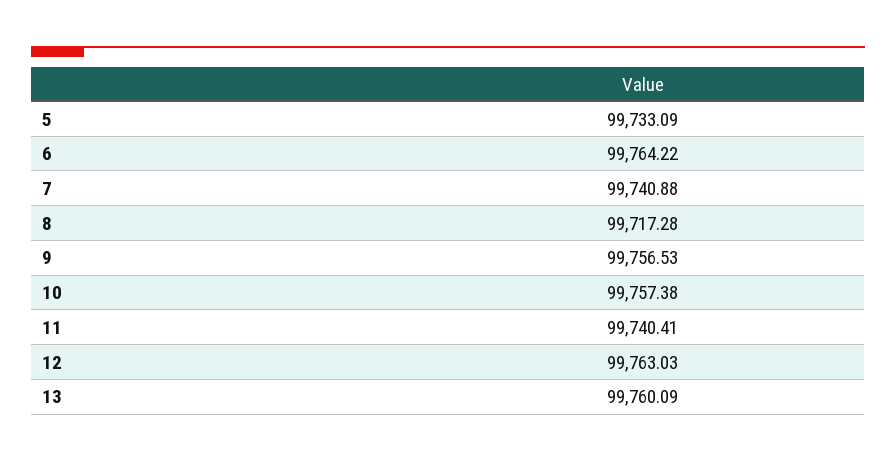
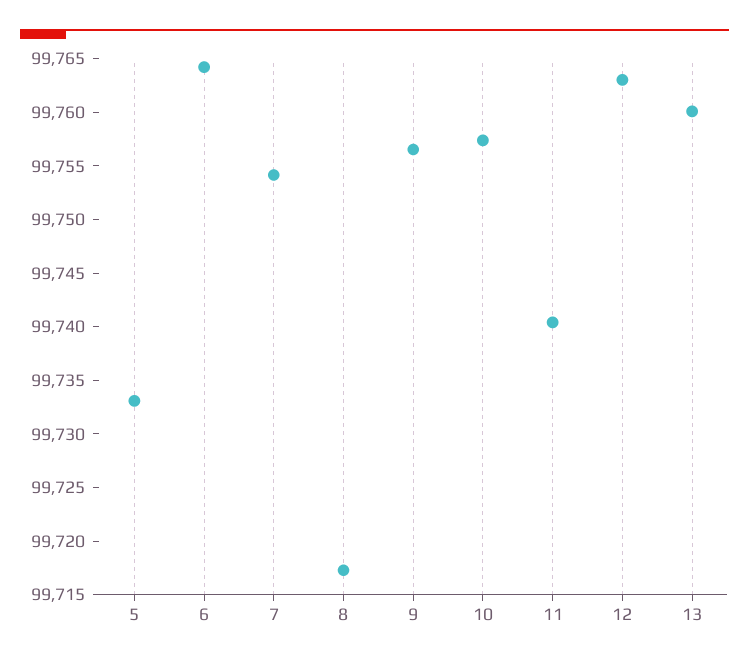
7: 99740.88 -> 99754

